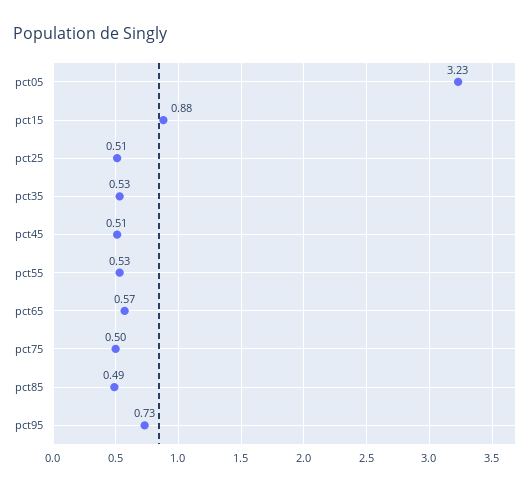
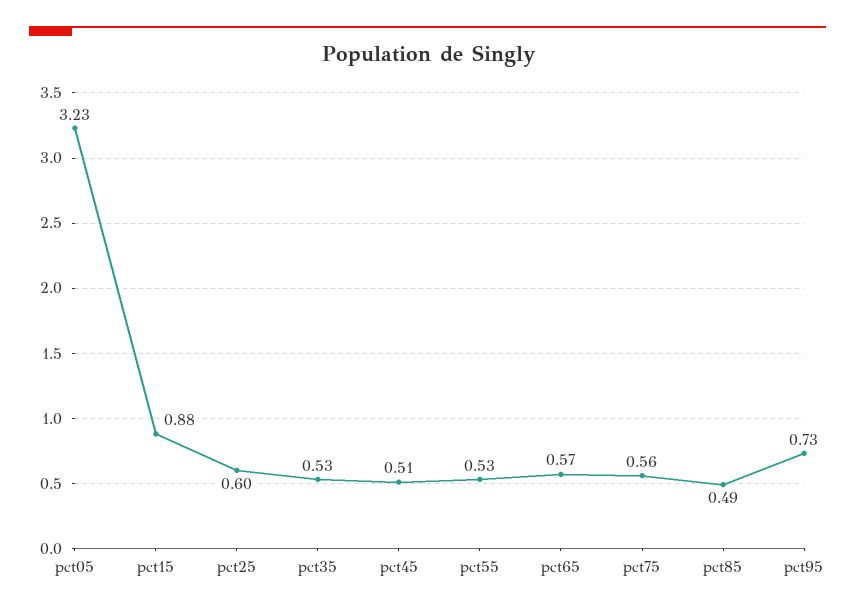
pct25: 0.51 -> 0.6
pct75: 0.5 -> 0.56

